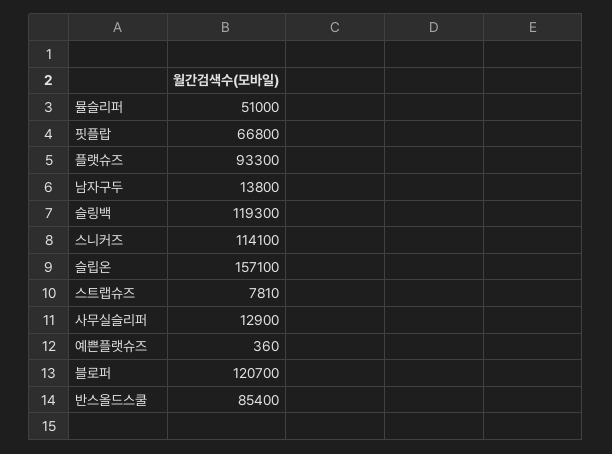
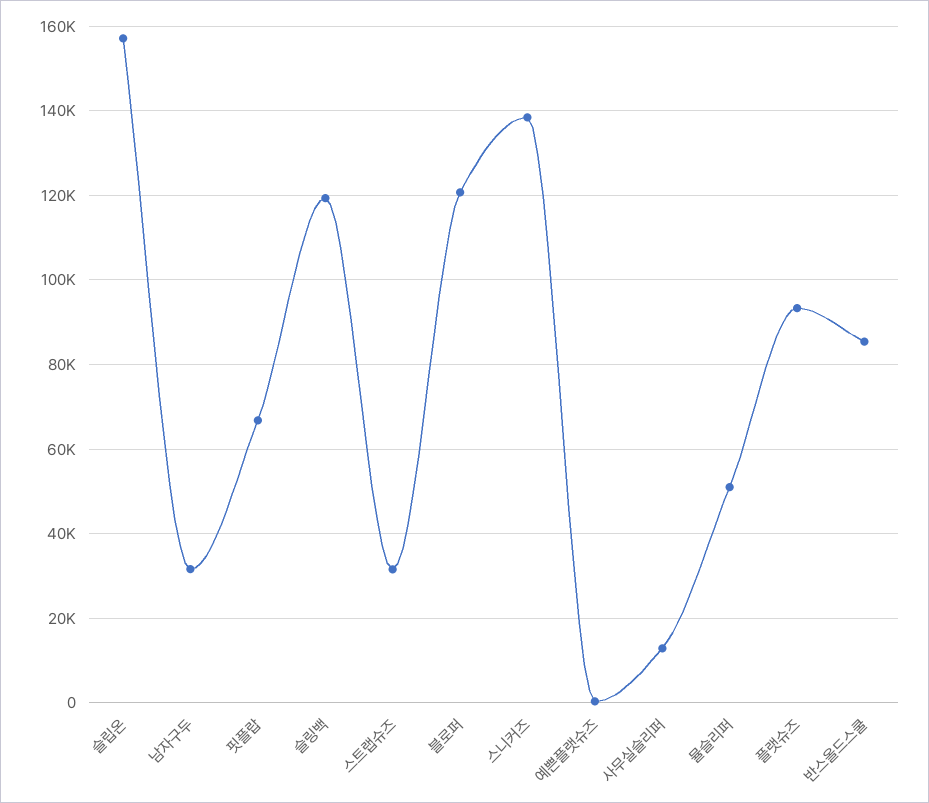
남자구두: 13800 -> 32000
스니커즈: 114100 -> 138000
스트랩슈즈: 7810 -> 32000

